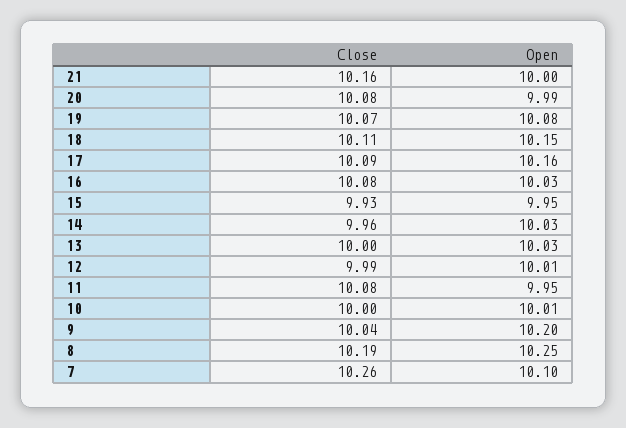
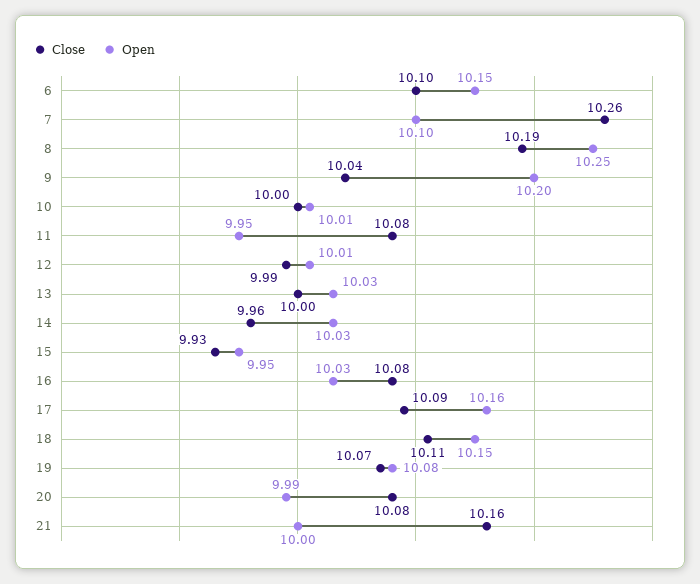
Close, 6: none -> 10.1
Open, 6: none -> 10.15

